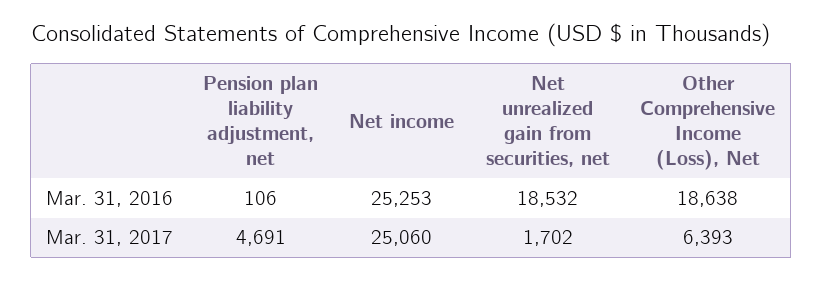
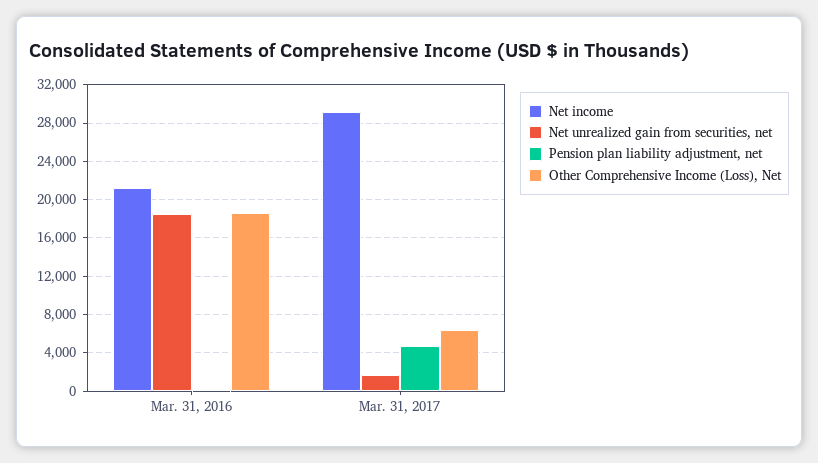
Net income, Mar. 31, 2016: 25253 -> 21000
Net income, Mar. 31, 2017: 25060 -> 29000

